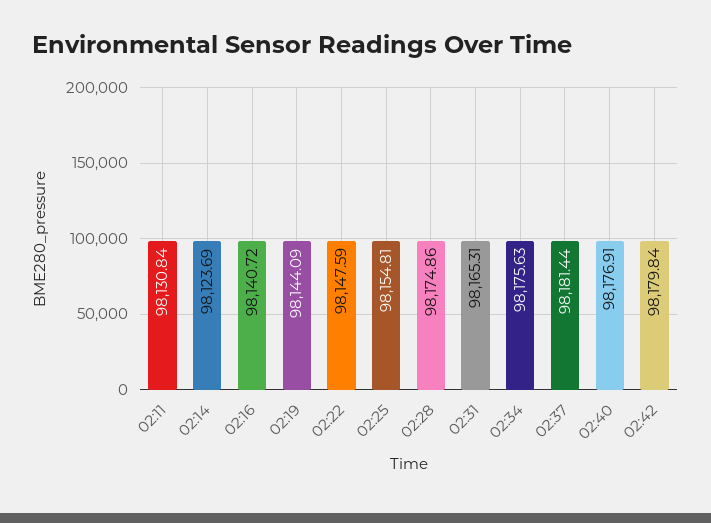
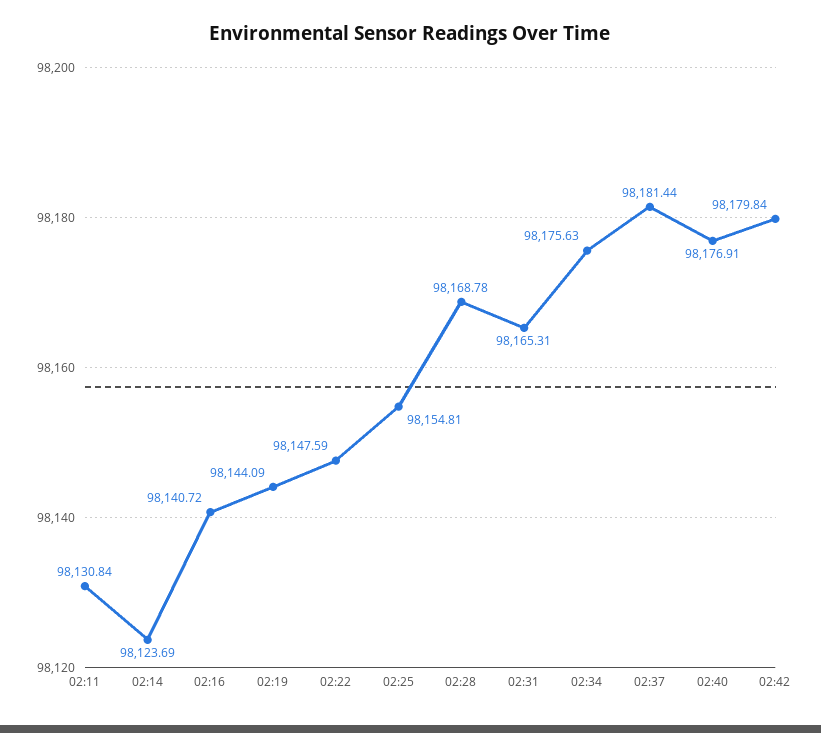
02:28: 98174.86 -> 98168.78

